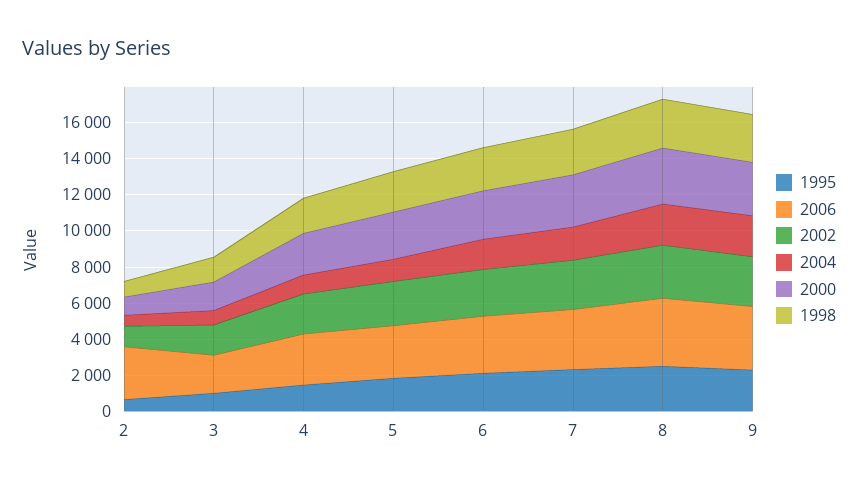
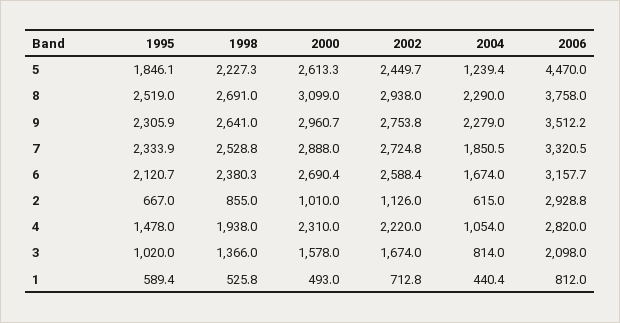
2006, 5: 3000 -> 4470
1995, 1: none -> 589.4
1998, 1: none -> 525.8
2000, 1: none -> 493
2002, 1: none -> 712.8
2004, 1: none -> 440.4
2006, 1: none -> 812

